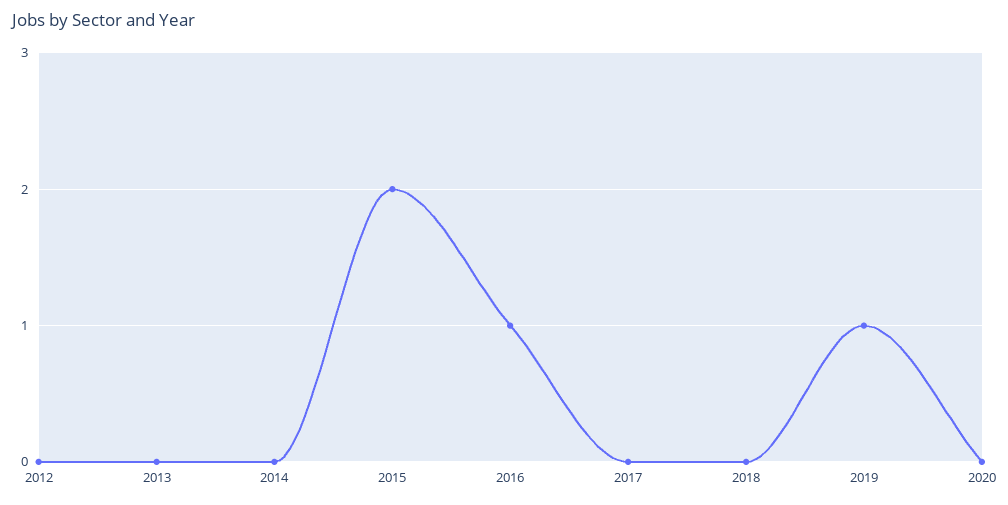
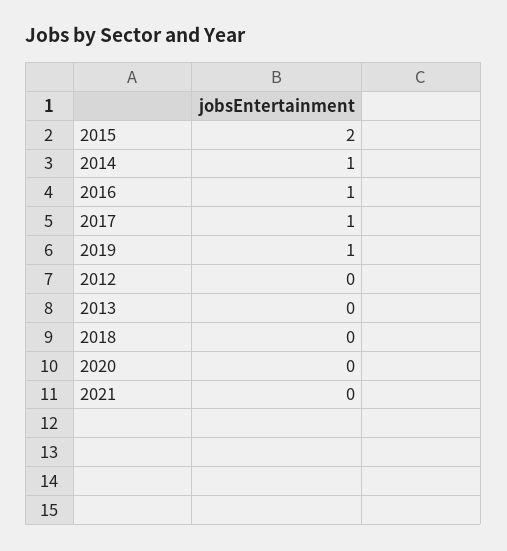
2014: 0 -> 1
2017: 0 -> 1
2021: none -> 0

